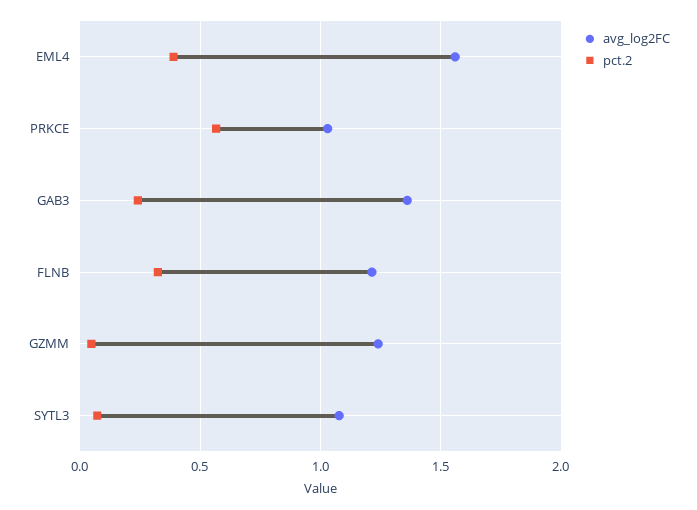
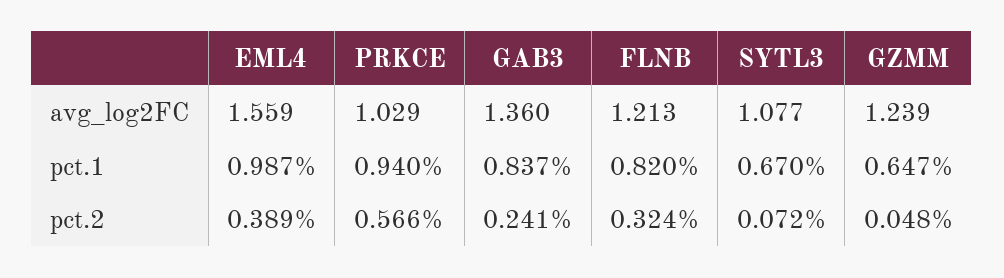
pct.1, EML4: none -> 0.987
pct.1, PRKCE: none -> 0.94
pct.1, GAB3: none -> 0.837
pct.1, FLNB: none -> 0.82
pct.1, SYTL3: none -> 0.67
pct.1, GZMM: none -> 0.647

